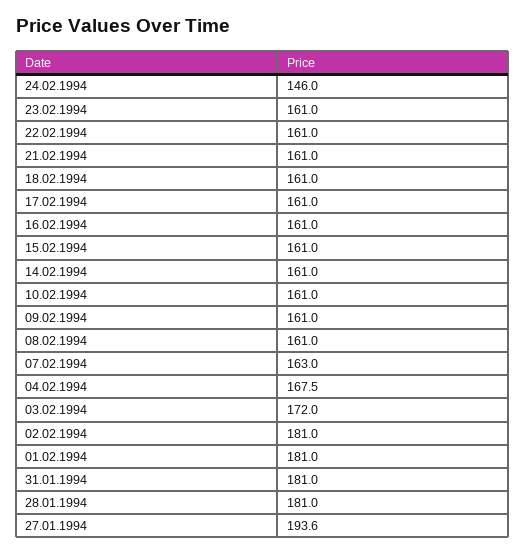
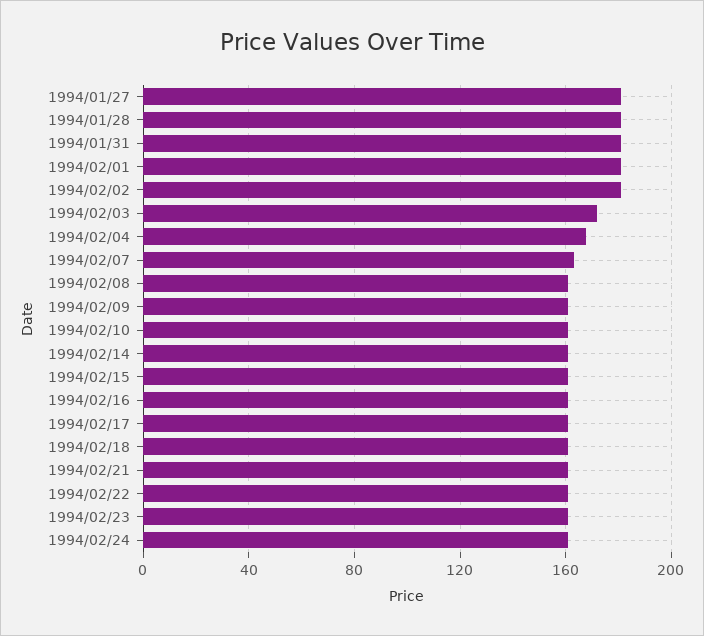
24.02.1994: 146 -> 160
27.01.1994: 193.6 -> 180

